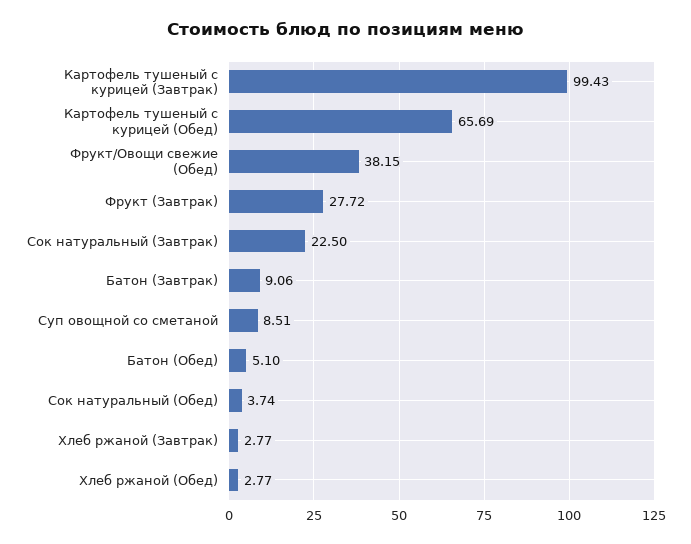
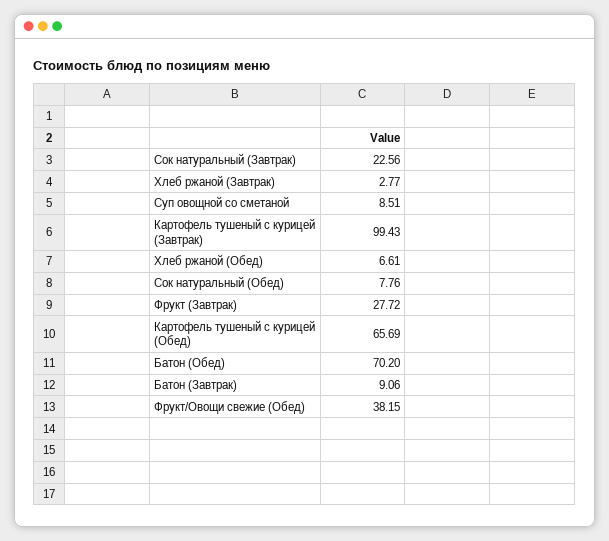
Сок натуральный (Завтрак): 22.5 -> 22.56
Батон (Обед): 5.1 -> 70.2
Сок натуральный (Обед): 3.74 -> 7.76
Хлеб ржаной (Обед): 2.77 -> 6.61

